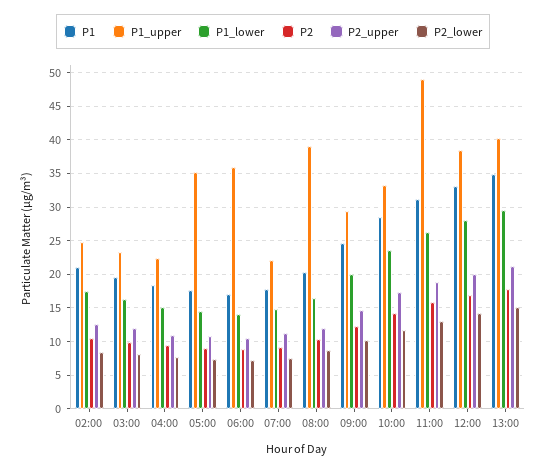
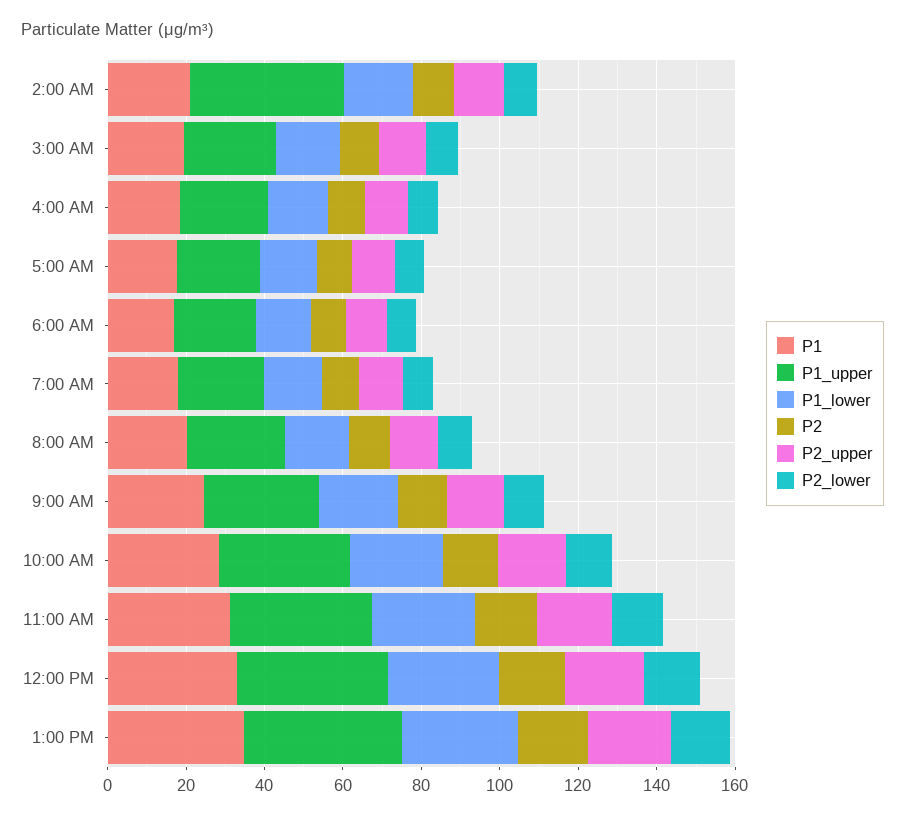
P1_upper, 02:00: 25 -> 40
P1_upper, 05:00: 35 -> 20
P1_upper, 06:00: 36 -> 20
P1_upper, 08:00: 39 -> 25
P1_upper, 11:00: 49 -> 35

